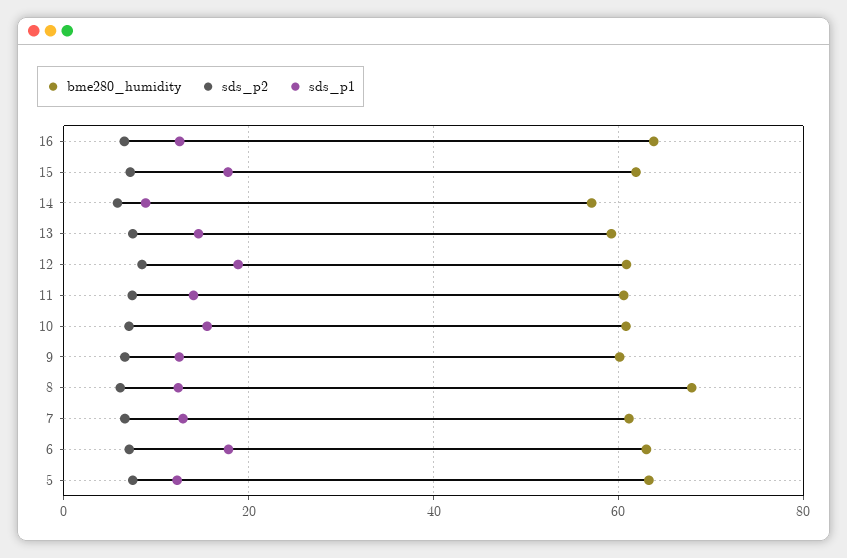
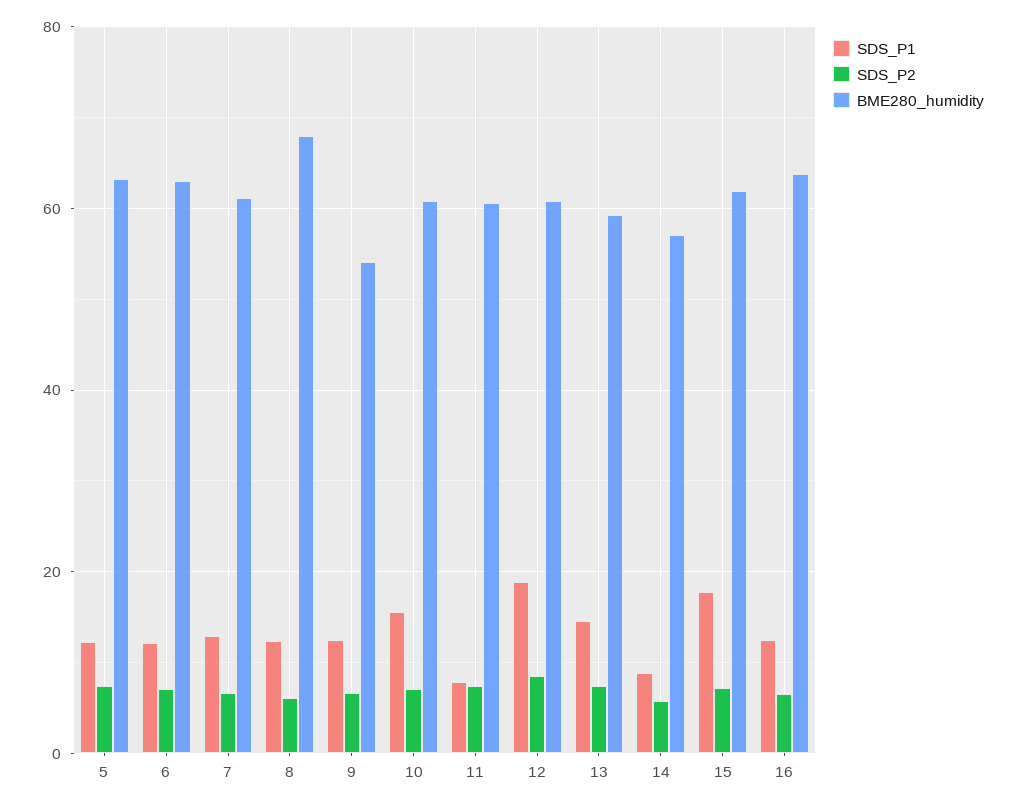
sds_p1, 11: 14 -> 8
bme280_humidity, 9: 60 -> 54
sds_p1, 6: 18 -> 12

